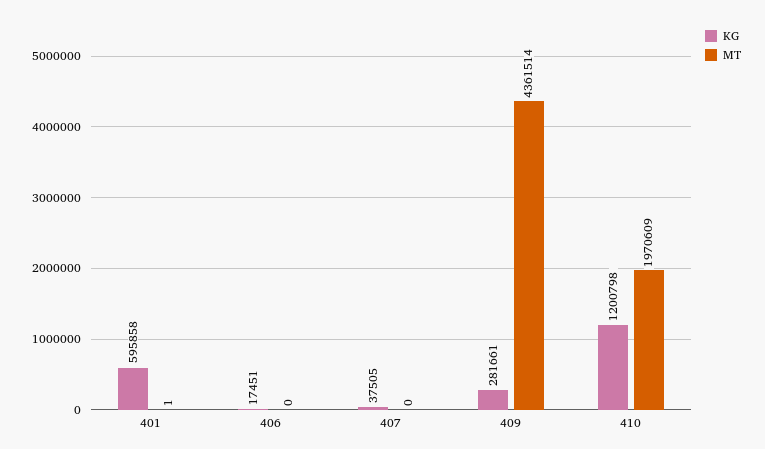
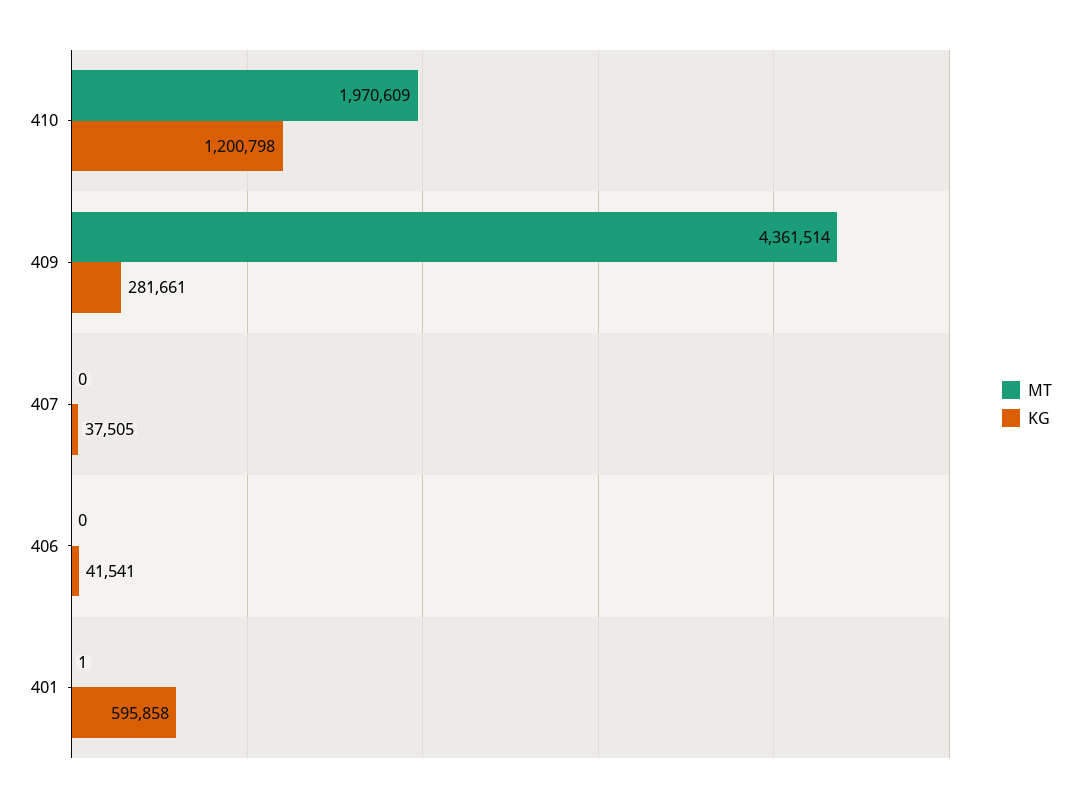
KG, 406: 17451 -> 41541

